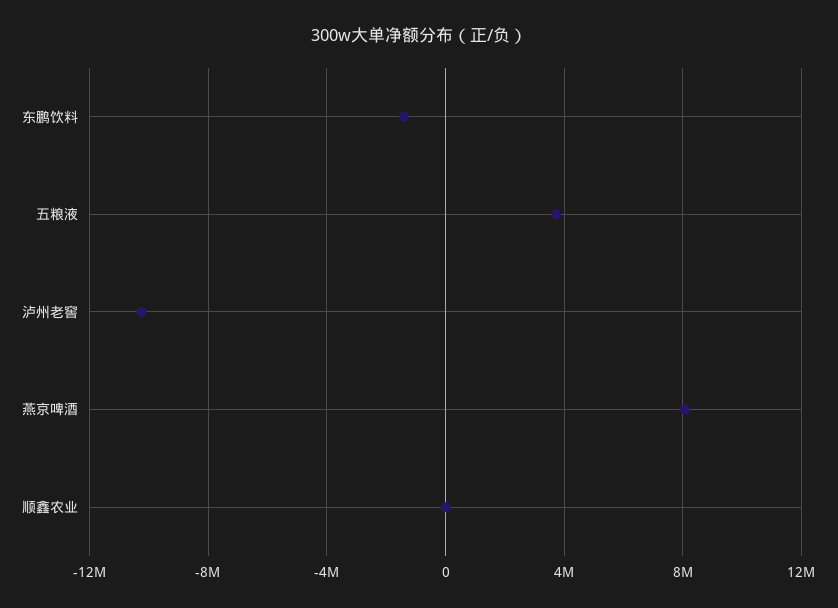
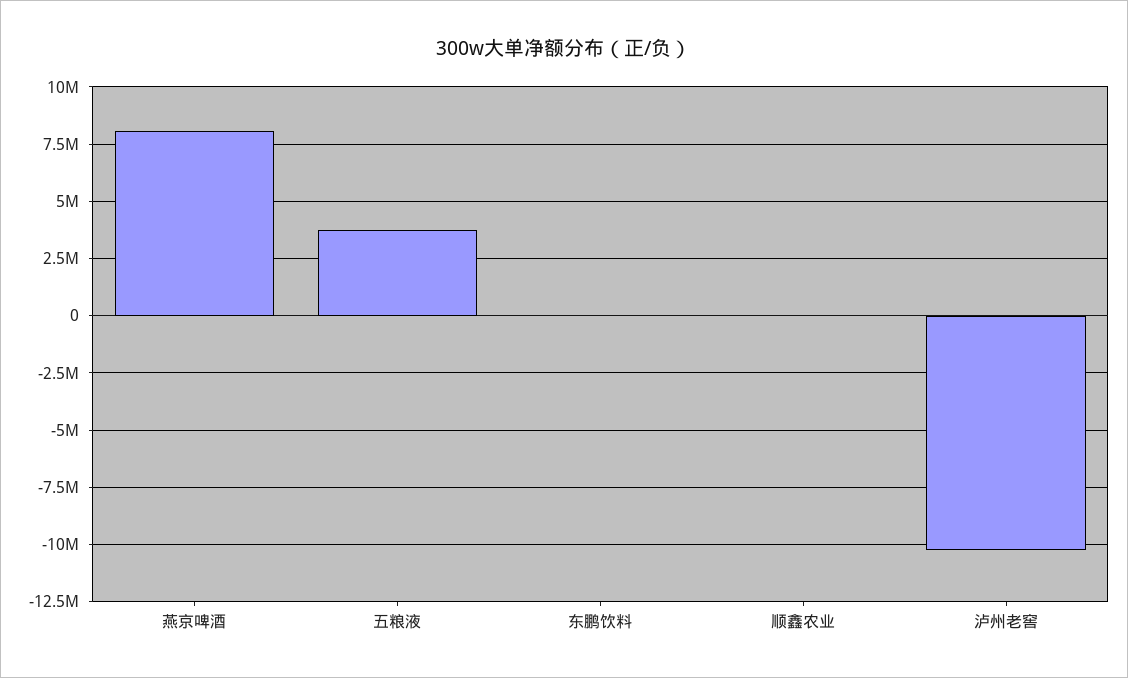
东鹏饮料: -1500000 -> 0

